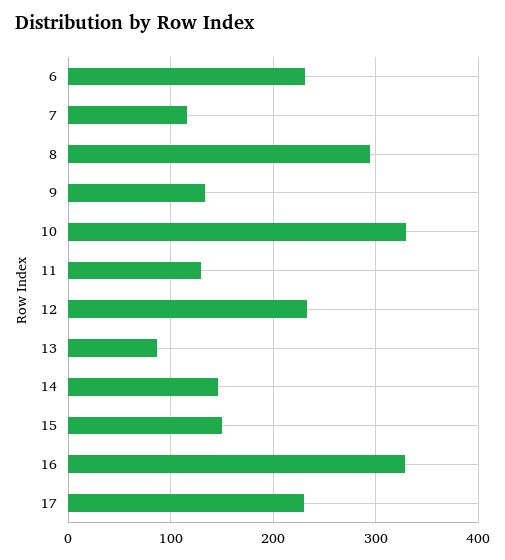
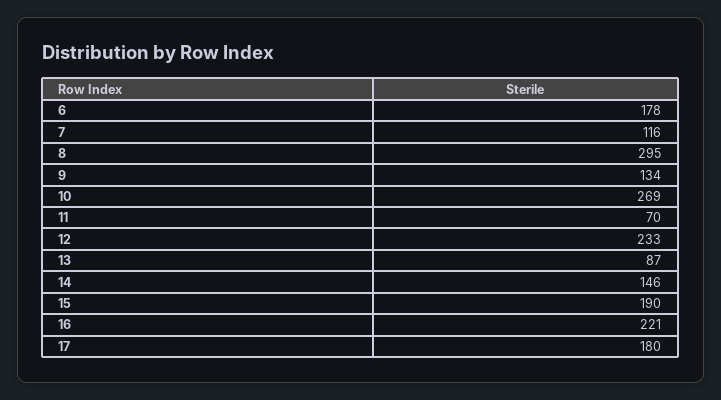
6: 230 -> 178
10: 330 -> 269
11: 130 -> 70
15: 150 -> 190
16: 330 -> 221
17: 230 -> 180

